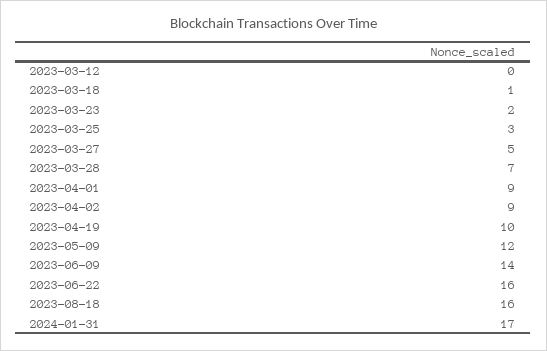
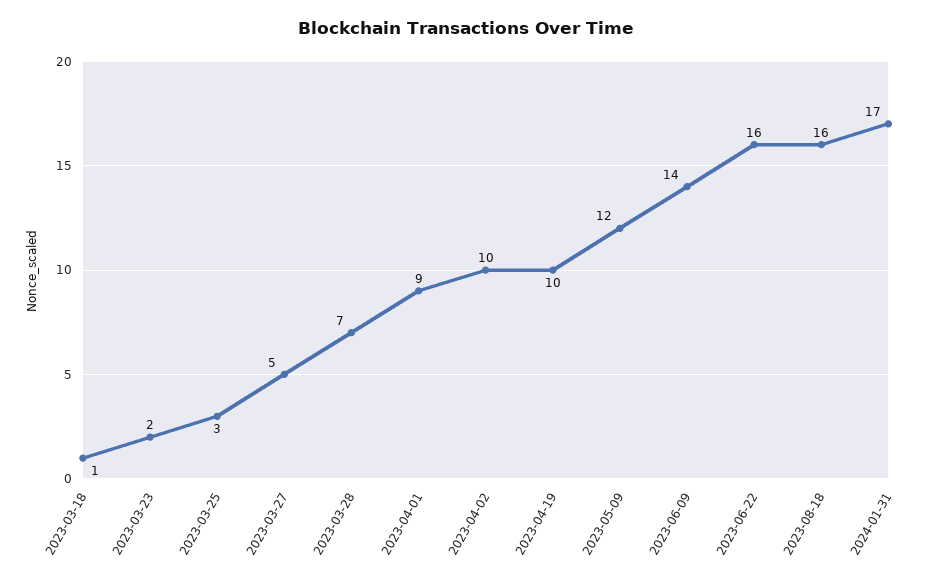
2023-03-12: 0 -> none
2023-04-02: 9 -> 10

